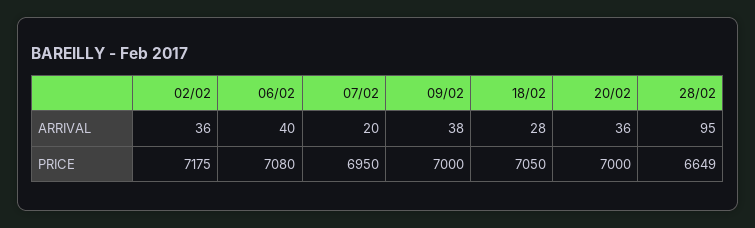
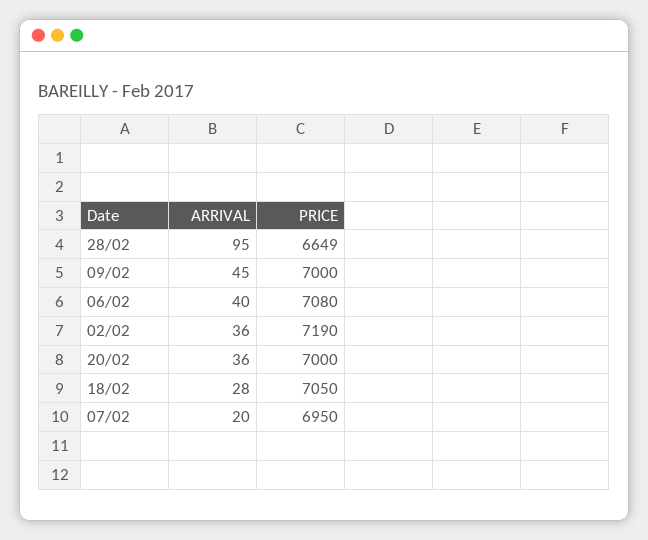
09/02, ARRIVAL: 38 -> 45
02/02, PRICE: 7175 -> 7190

